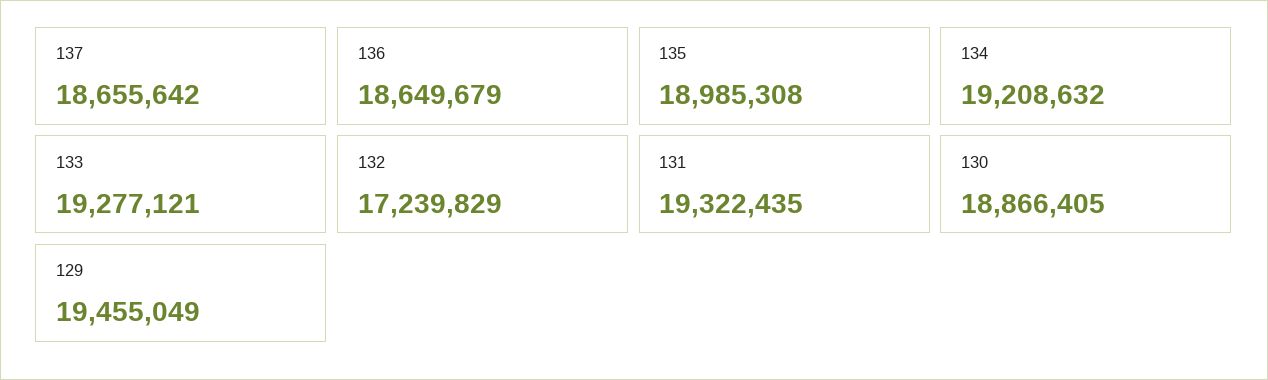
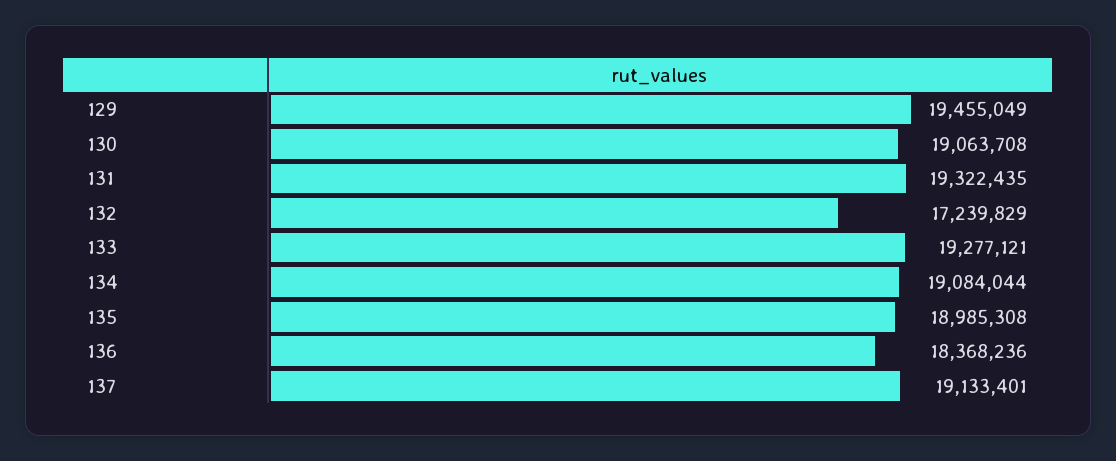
137: 18655642 -> 19133401
136: 18649679 -> 18368236
134: 19208632 -> 19084044
130: 18866405 -> 19063708

